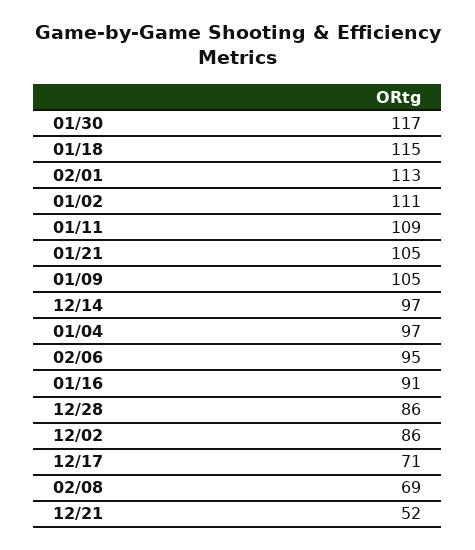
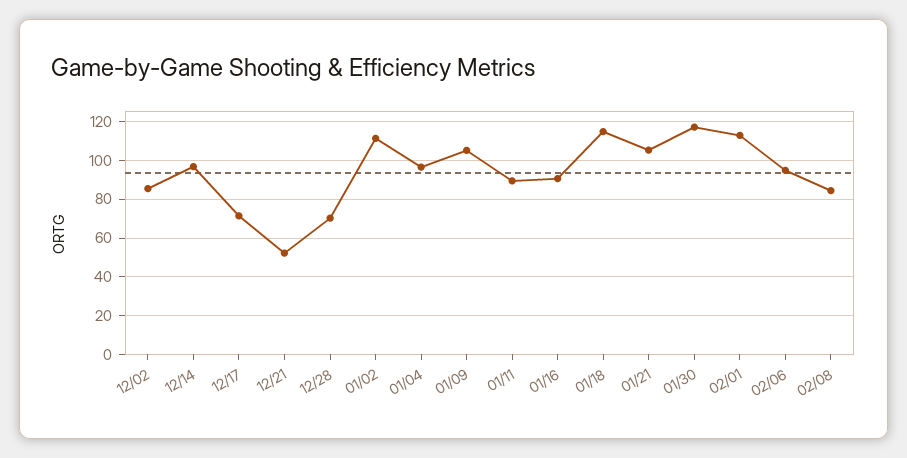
01/11: 109 -> 90
12/28: 86 -> 70
02/08: 69 -> 85

